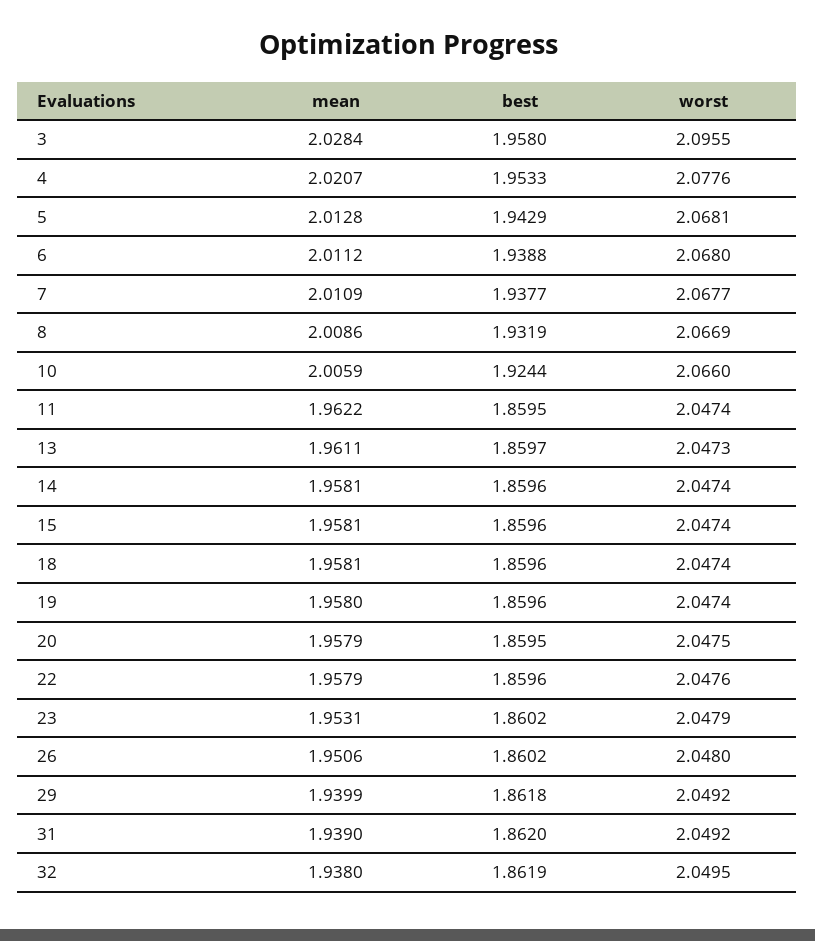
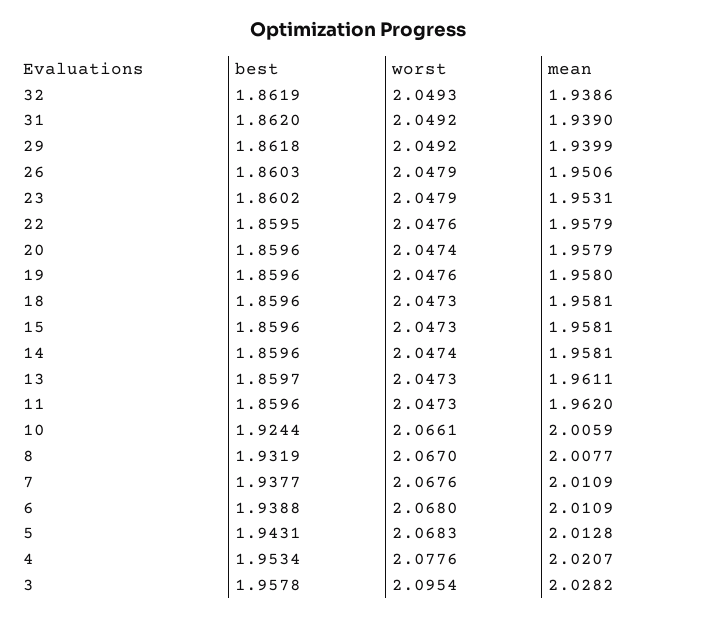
mean, 3: 2.0284 -> 2.0282
best, 3: 1.958 -> 1.9578
worst, 3: 2.0955 -> 2.0954
best, 4: 1.9533 -> 1.9534
best, 5: 1.9429 -> 1.9431
worst, 5: 2.0681 -> 2.0683
mean, 6: 2.0112 -> 2.0109
worst, 7: 2.0677 -> 2.0676
mean, 8: 2.0086 -> 2.0077
worst, 8: 2.0669 -> 2.067
worst, 10: 2.066 -> 2.0661
mean, 11: 1.9622 -> 1.962
best, 11: 1.8595 -> 1.8596
worst, 11: 2.0474 -> 2.0473
worst, 15: 2.0474 -> 2.0473
worst, 18: 2.0474 -> 2.0473
worst, 19: 2.0474 -> 2.0476
best, 20: 1.8595 -> 1.8596
worst, 20: 2.0475 -> 2.0474
best, 22: 1.8596 -> 1.8595
best, 26: 1.8602 -> 1.8603
worst, 26: 2.048 -> 2.0479
mean, 32: 1.938 -> 1.9386
worst, 32: 2.0495 -> 2.0493

